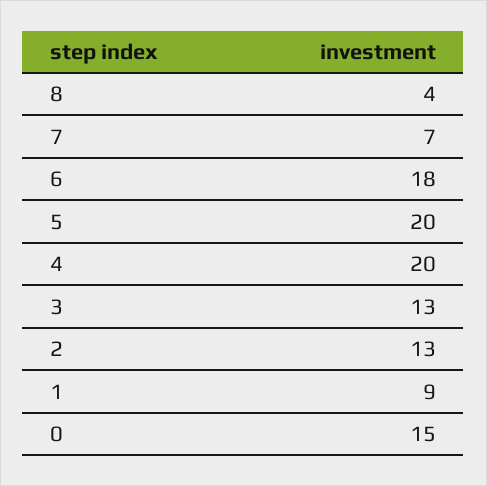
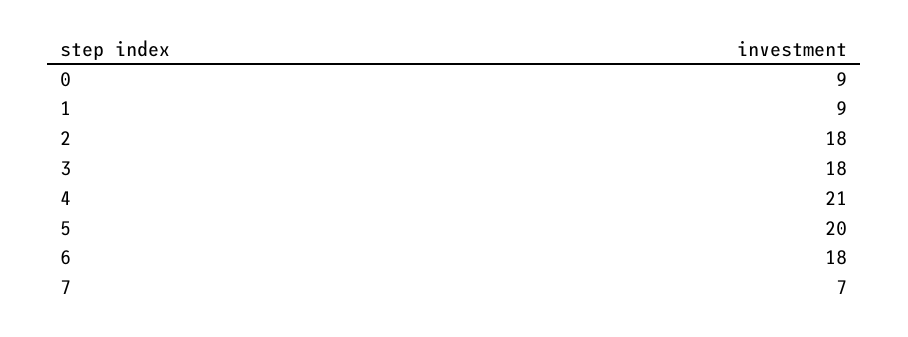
8: 4 -> none
4: 20 -> 21
3: 13 -> 18
2: 13 -> 18
0: 15 -> 9

